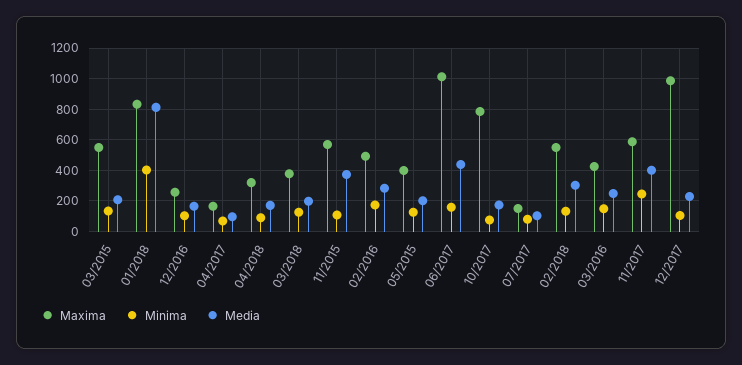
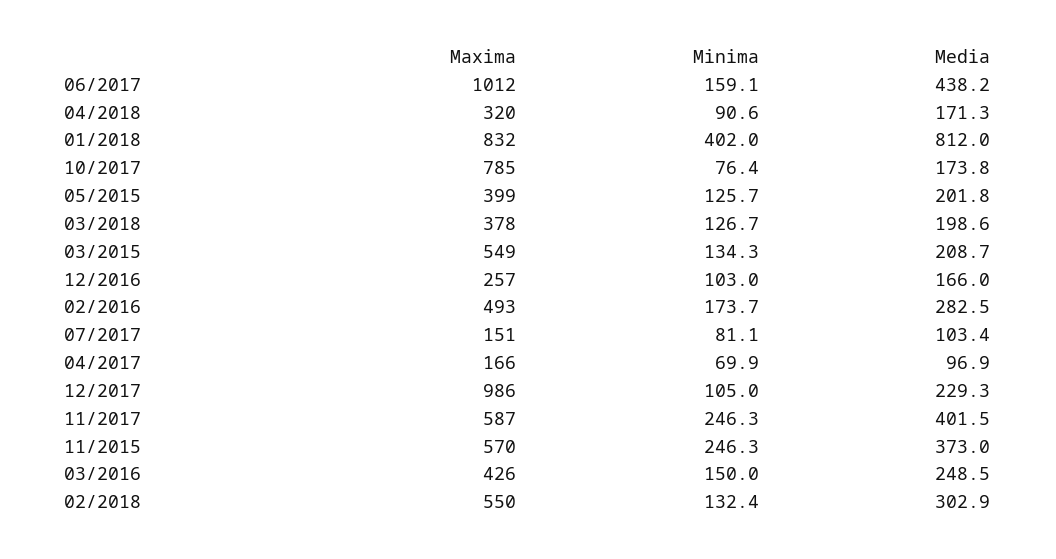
Minima, 11/2015: 100 -> 246.3

